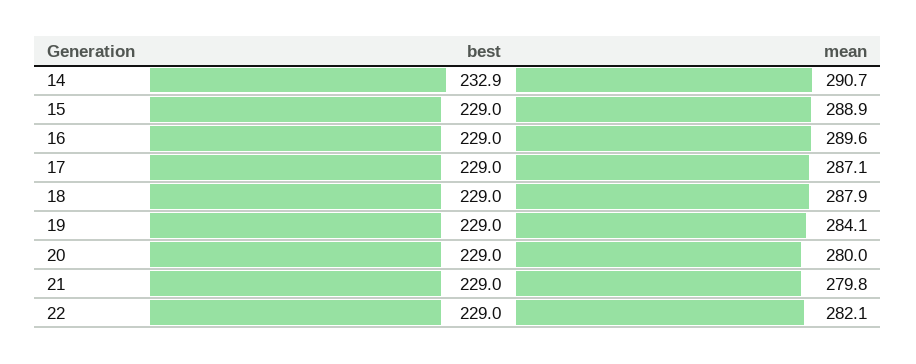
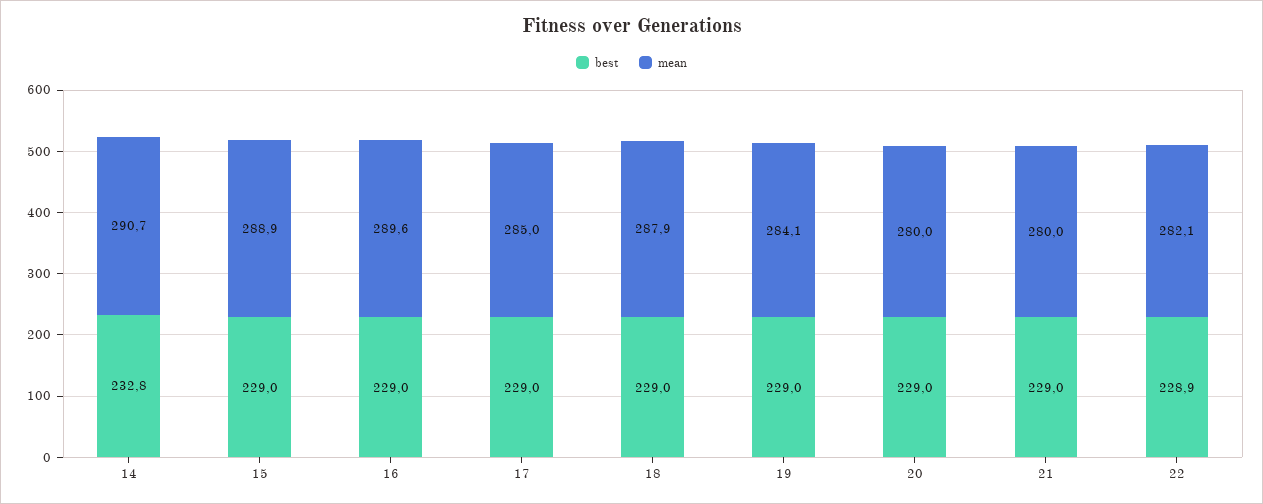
best, 14: 232.9 -> 232.8
mean, 17: 287.1 -> 285
mean, 21: 279.8 -> 280
best, 22: 229 -> 228.9

